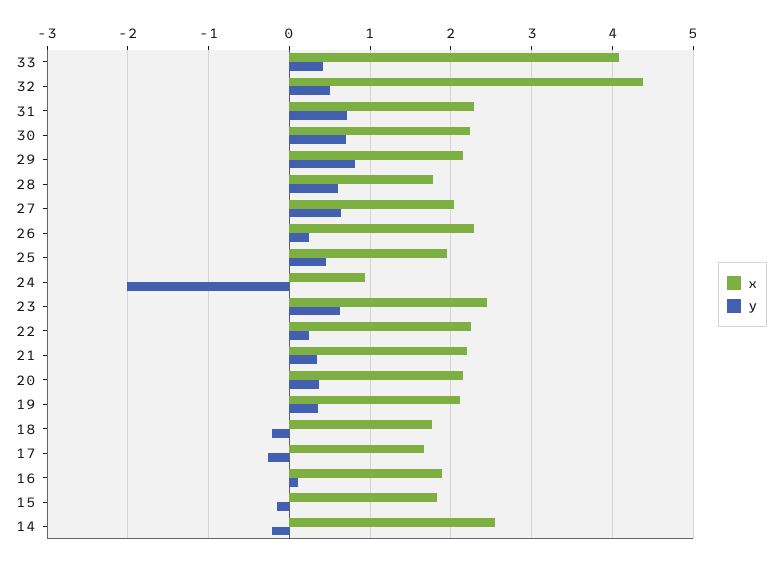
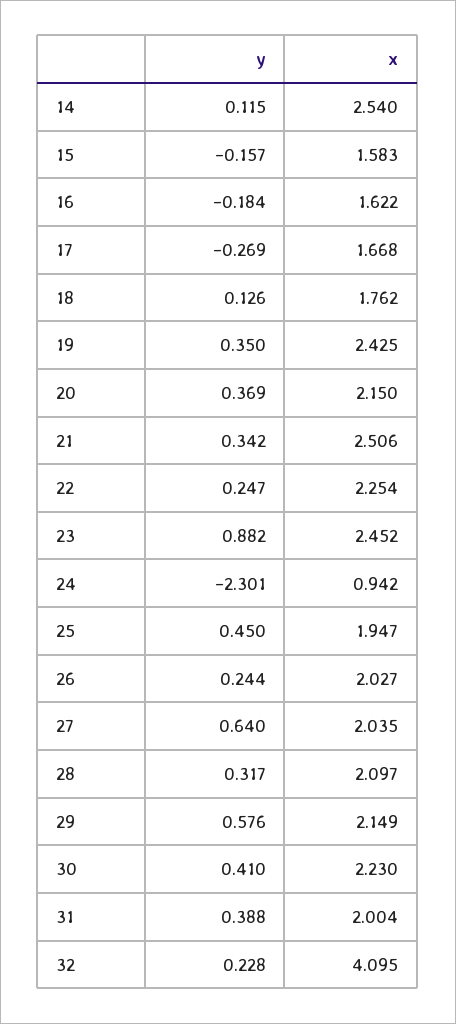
x, 33: 4.1 -> none
y, 33: 0.4 -> none
x, 32: 4.4 -> 4.095
y, 32: 0.5 -> 0.228
x, 31: 2.3 -> 2.004
y, 31: 0.7 -> 0.388
y, 30: 0.7 -> 0.41
y, 29: 0.8 -> 0.576
x, 28: 1.8 -> 2.097
y, 28: 0.6 -> 0.317
x, 26: 2.3 -> 2.027
y, 24: -2 -> -2.301
y, 23: 0.6 -> 0.882
x, 21: 2.2 -> 2.506
x, 19: 2.1 -> 2.425
y, 18: -0.2 -> 0.126
x, 16: 1.9 -> 1.622
y, 16: 0.1 -> -0.184
x, 15: 1.8 -> 1.583
y, 14: -0.2 -> 0.115

